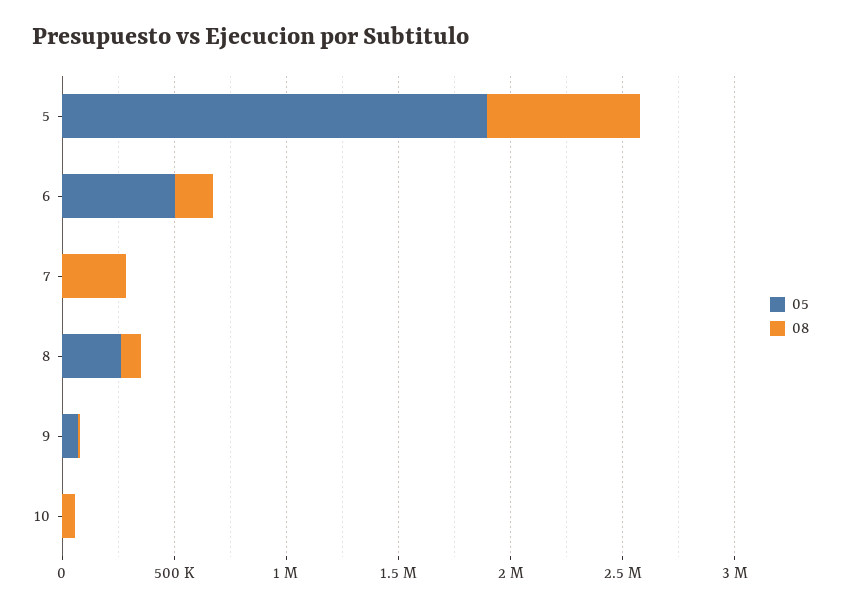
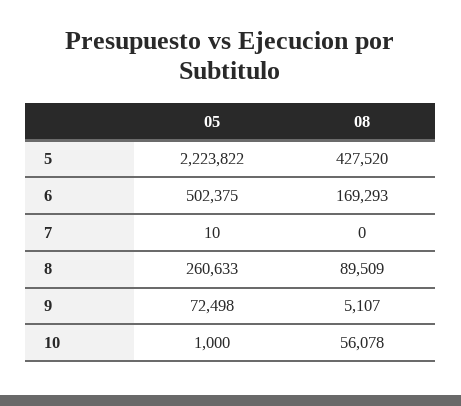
05, 5: 1900000 -> 2223822
08, 5: 700000 -> 427520
08, 7: 300000 -> 0

